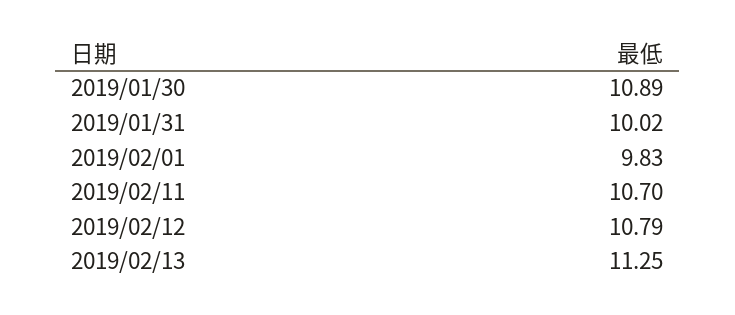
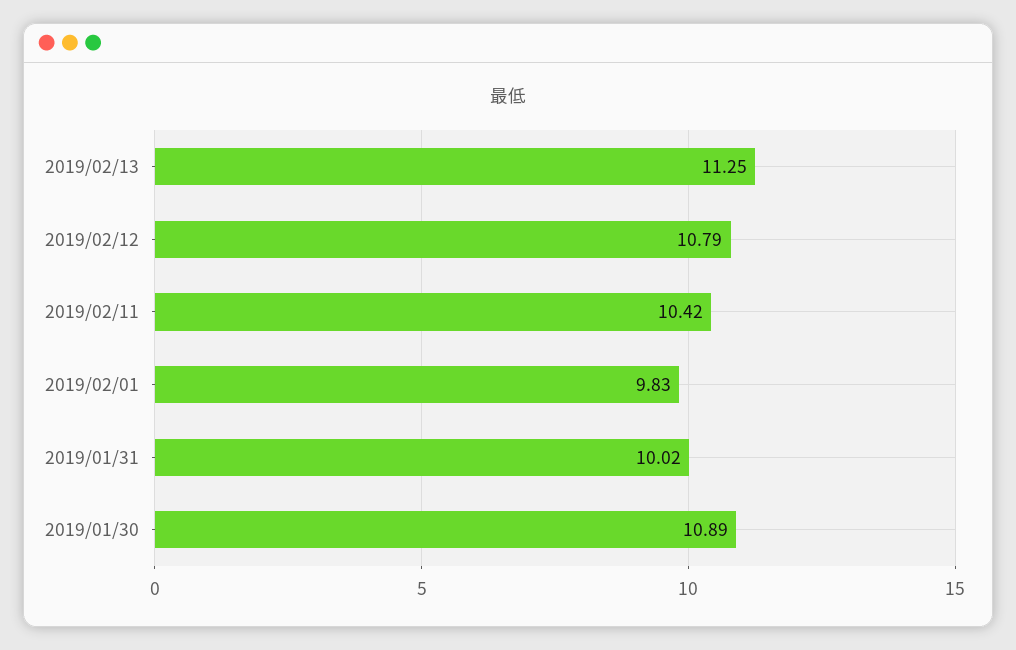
2019/02/11: 10.7 -> 10.42

